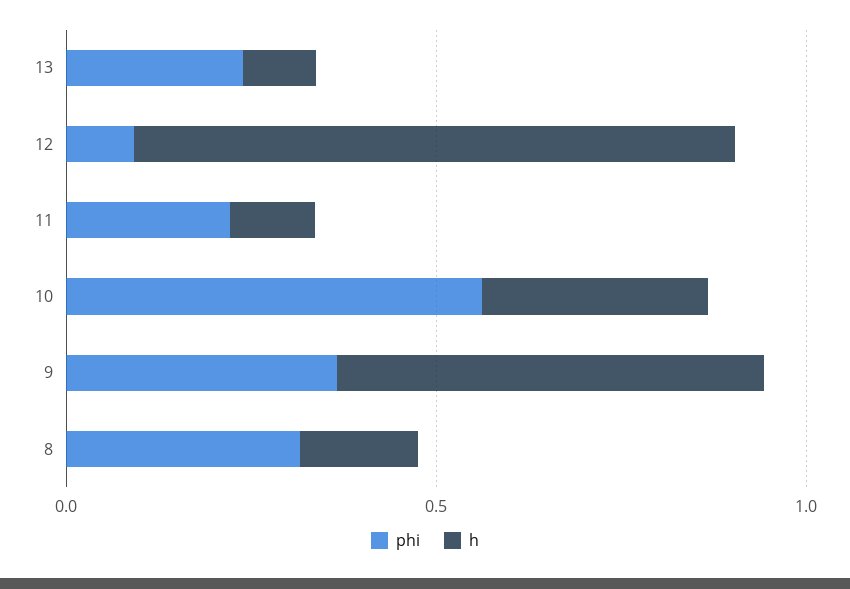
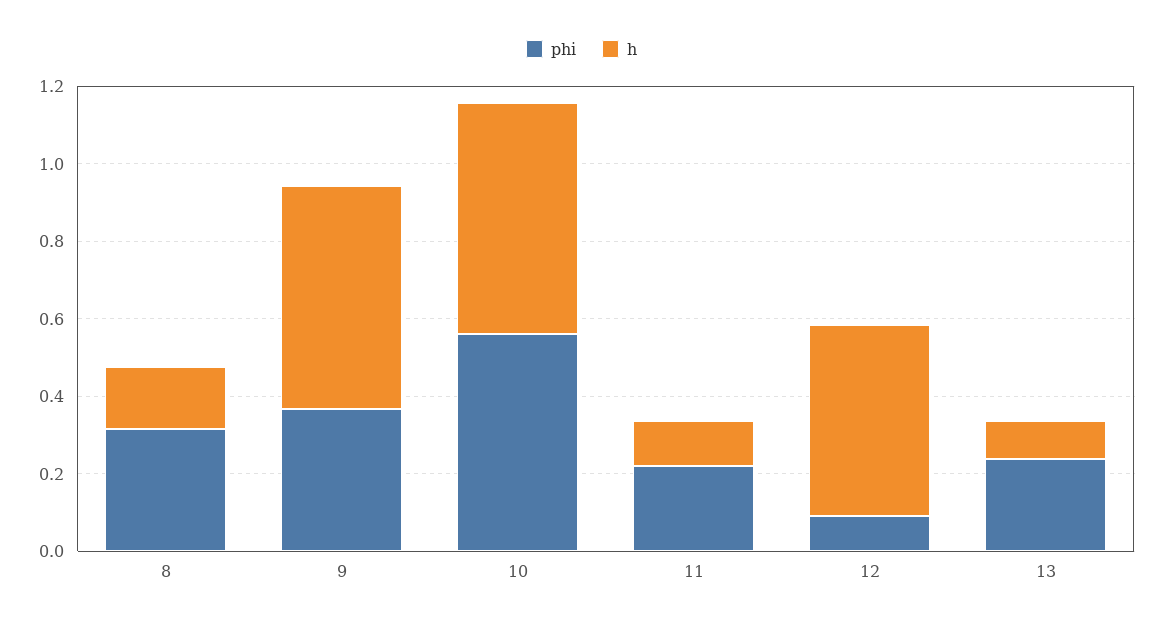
h, 12: 0.8 -> 0.5
h, 10: 0.3 -> 0.6

